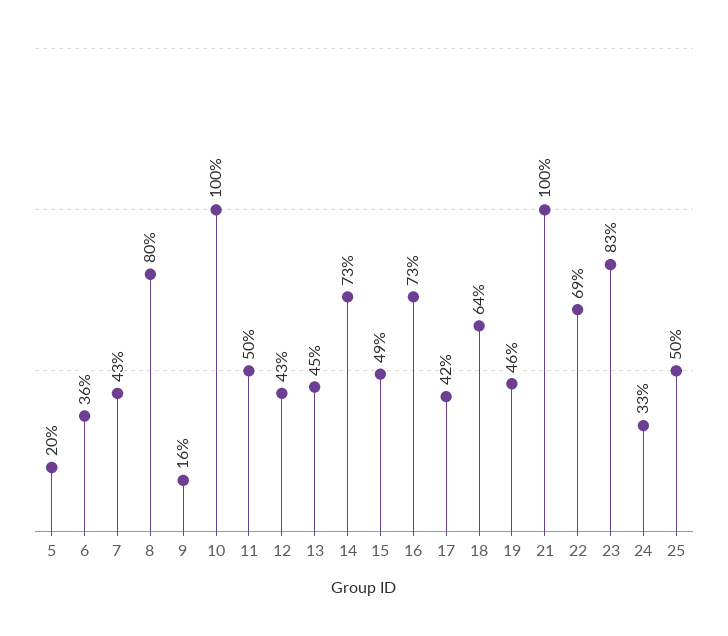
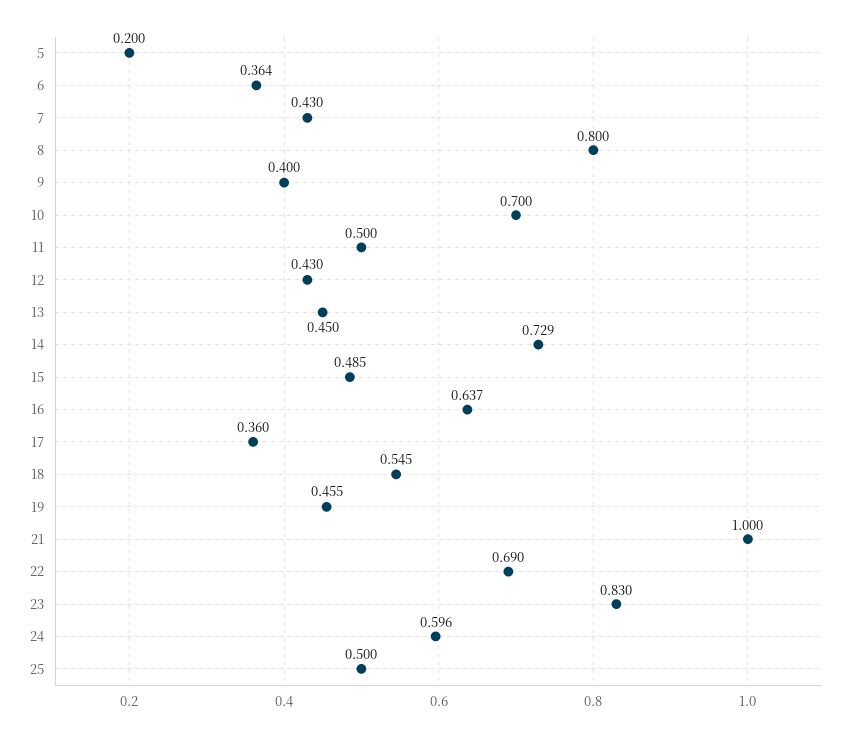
9: 0.16 -> 0.4
10: 1 -> 0.7
16: 0.73 -> 0.637
17: 0.42 -> 0.36
18: 0.64 -> 0.545
24: 0.33 -> 0.596

